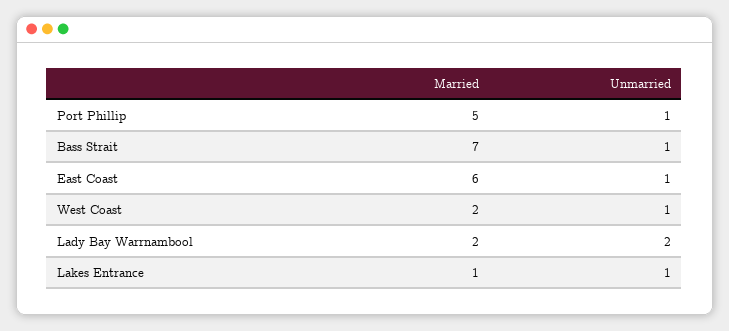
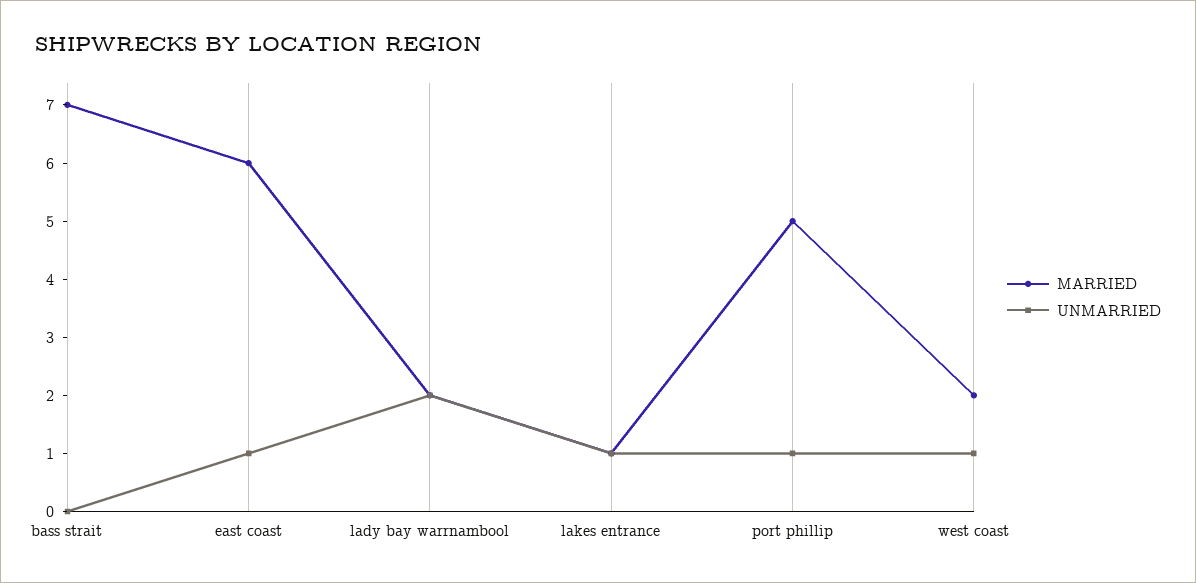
Unmarried, Bass Strait: 1 -> 0

